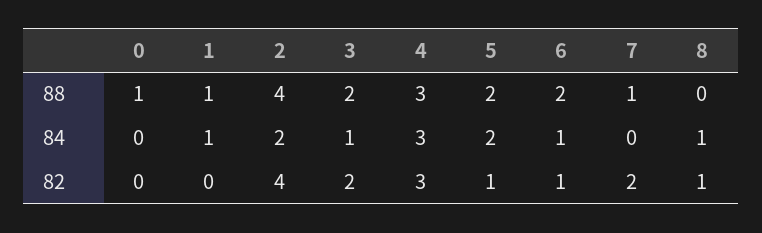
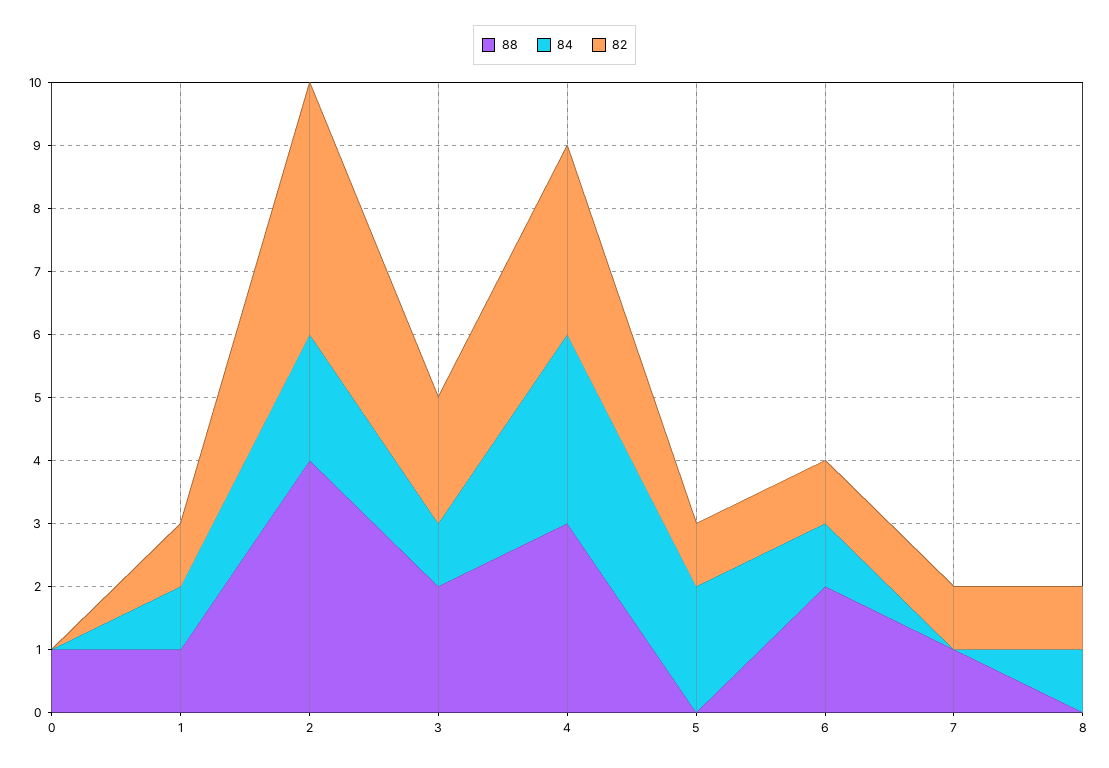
88, 5: 2 -> 0
82, 1: 0 -> 1
82, 7: 2 -> 1

